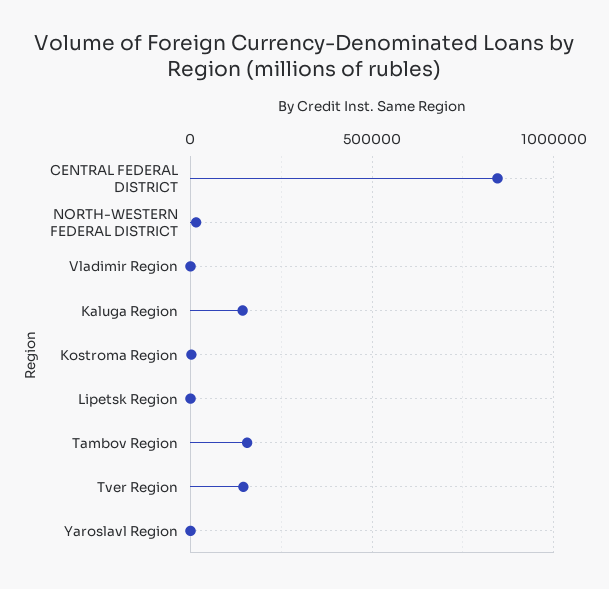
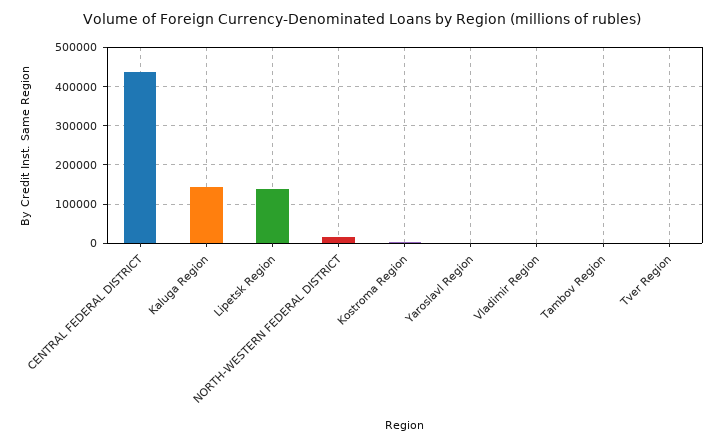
CENTRAL FEDERAL DISTRICT: 850000 -> 440000
Lipetsk Region: 0 -> 140000
Tambov Region: 150000 -> 0
Tver Region: 150000 -> 0

